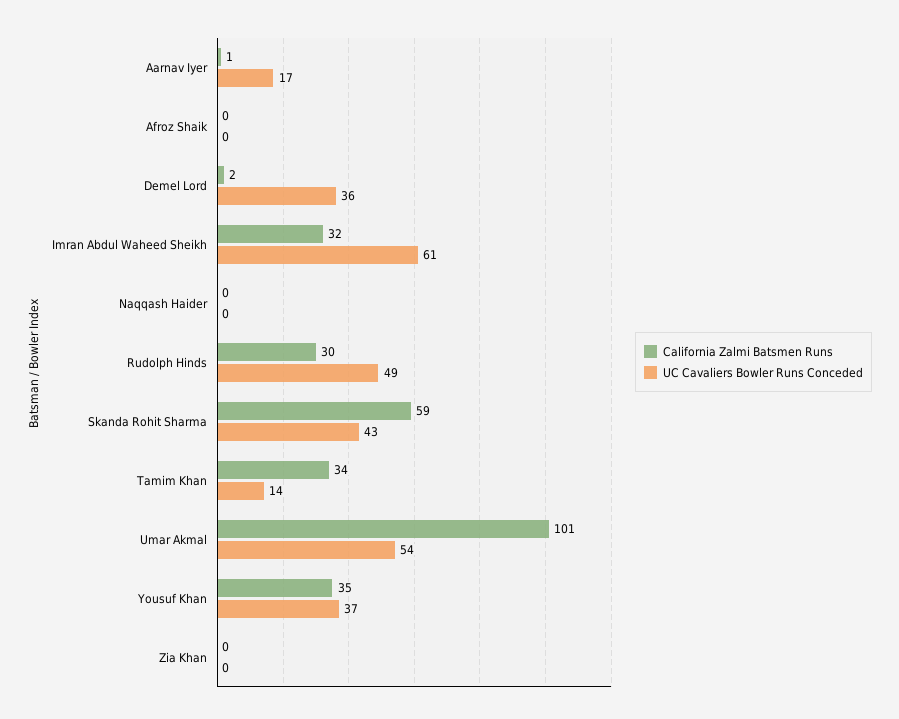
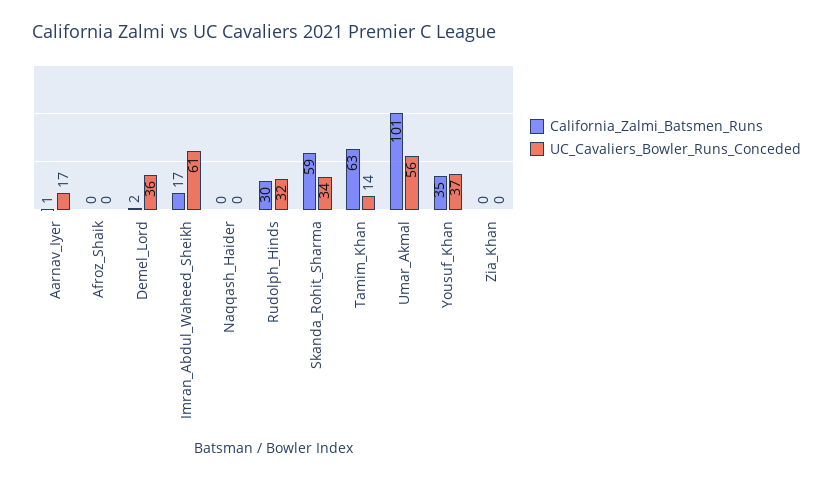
California Zalmi Batsmen Runs, Imran Abdul Waheed Sheikh: 32 -> 17
UC Cavaliers Bowler Runs Conceded, Rudolph Hinds: 49 -> 32
UC Cavaliers Bowler Runs Conceded, Skanda Rohit Sharma: 43 -> 34
California Zalmi Batsmen Runs, Tamim Khan: 34 -> 63
UC Cavaliers Bowler Runs Conceded, Umar Akmal: 54 -> 56

